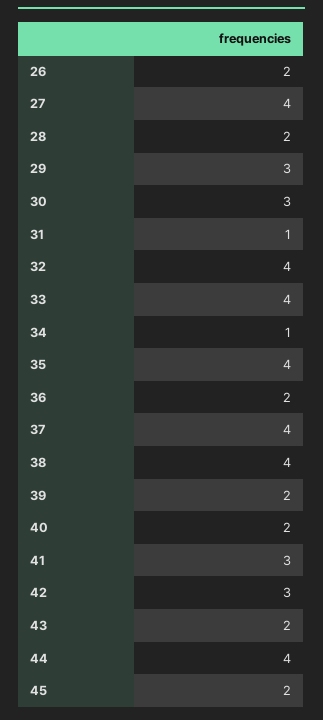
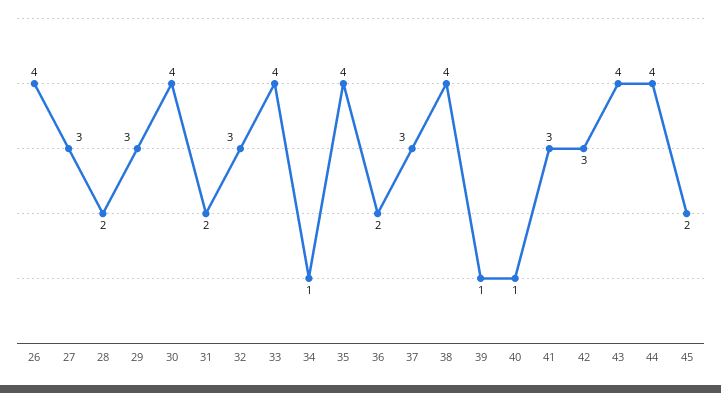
26: 2 -> 4
27: 4 -> 3
30: 3 -> 4
31: 1 -> 2
32: 4 -> 3
37: 4 -> 3
39: 2 -> 1
40: 2 -> 1
43: 2 -> 4

